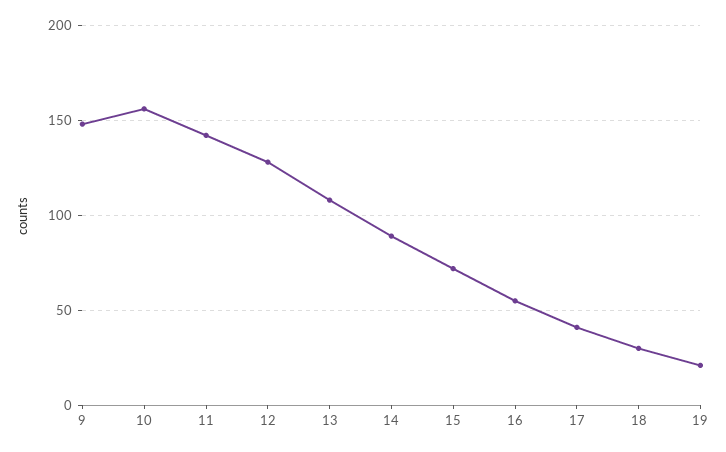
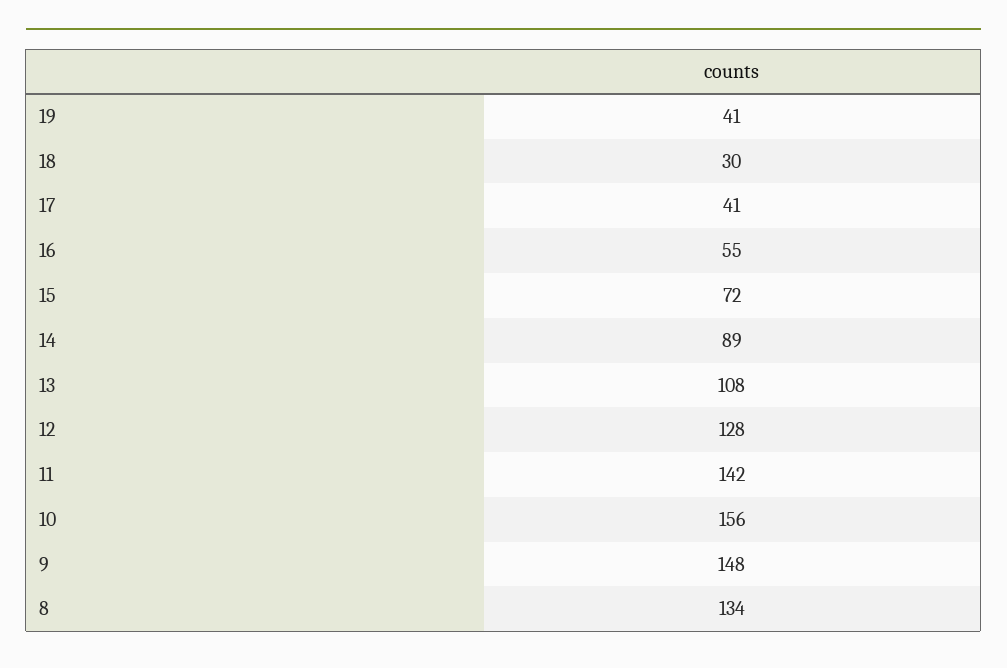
19: 20 -> 41
8: none -> 134

